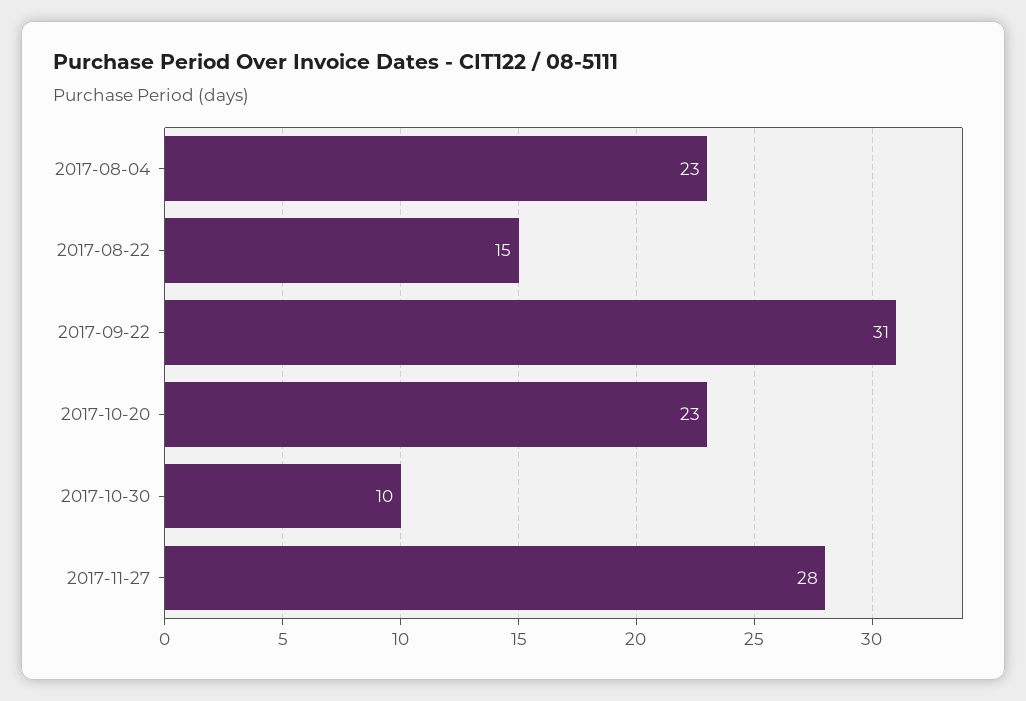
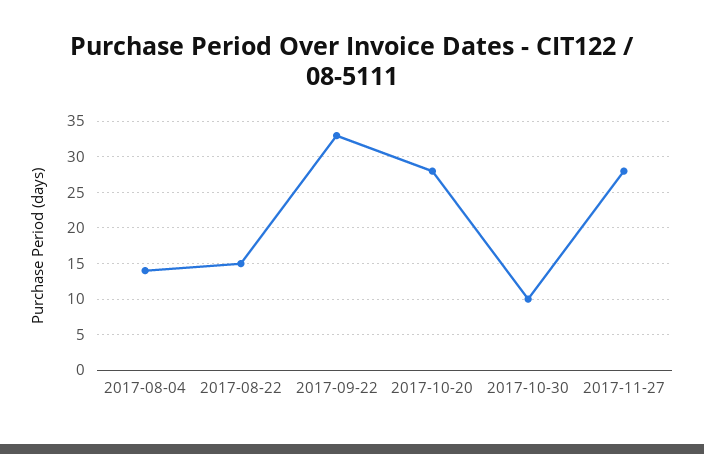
2017-08-04: 23 -> 14
2017-09-22: 31 -> 33
2017-10-20: 23 -> 28

